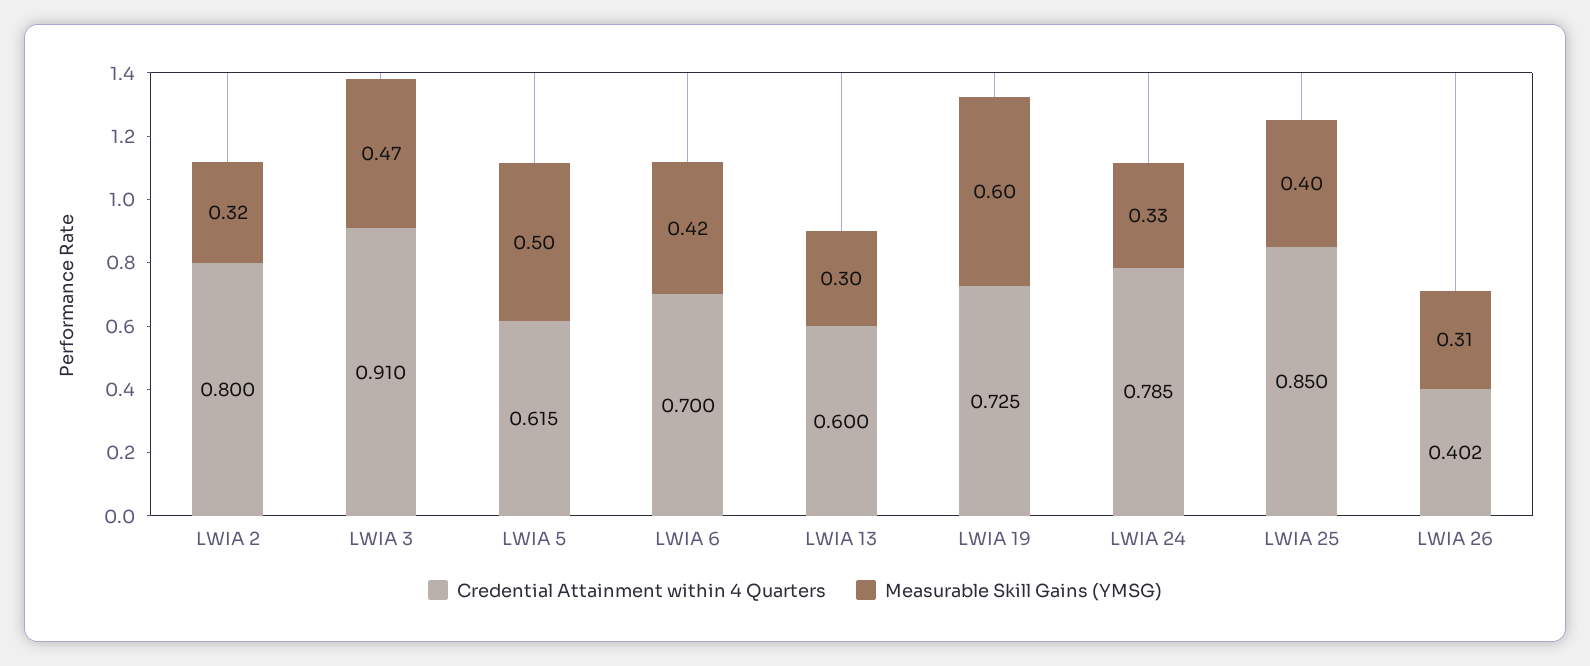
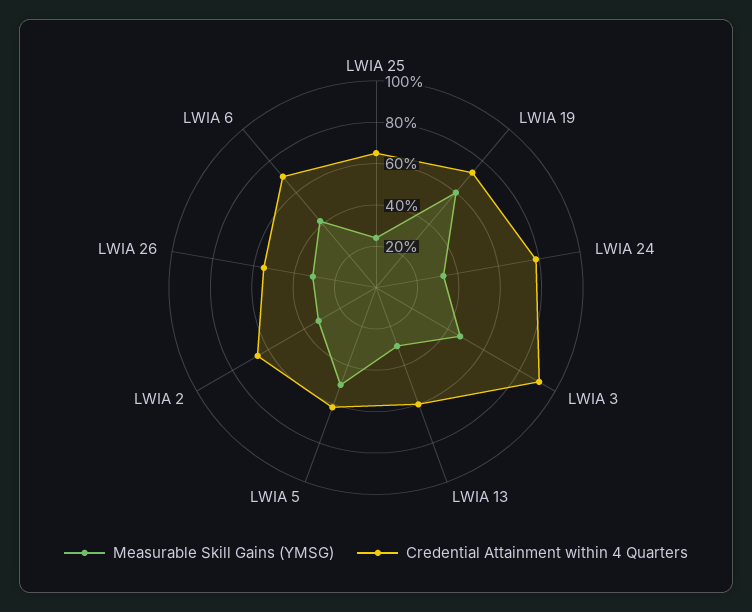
Credential Attainment within 4 Quarters, LWIA 2: 0.8 -> 0.65
Credential Attainment within 4 Quarters, LWIA 25: 0.85 -> 0.65
Measurable Skill Gains (YMSG), LWIA 25: 0.4 -> 0.25
Credential Attainment within 4 Quarters, LWIA 26: 0.402 -> 0.55

